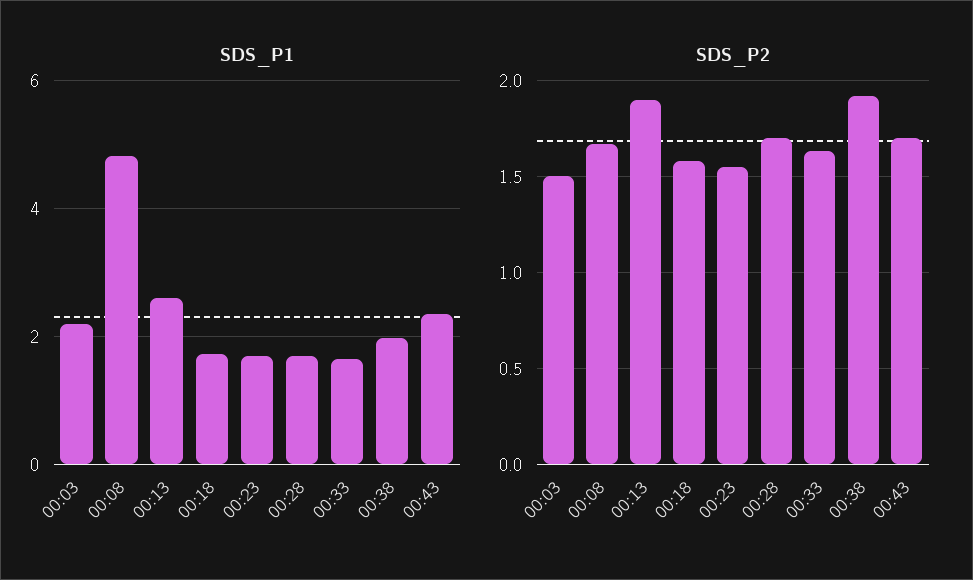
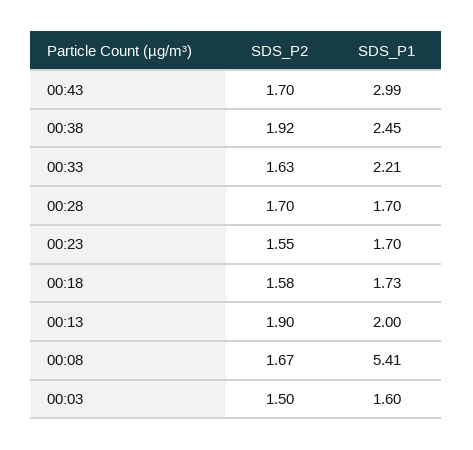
SDS_P1, 00:03: 2.2 -> 1.6
SDS_P1, 00:08: 4.8 -> 5.41
SDS_P1, 00:13: 2.6 -> 2
SDS_P1, 00:33: 1.6 -> 2.21
SDS_P1, 00:38: 2 -> 2.45
SDS_P1, 00:43: 2.4 -> 2.99

